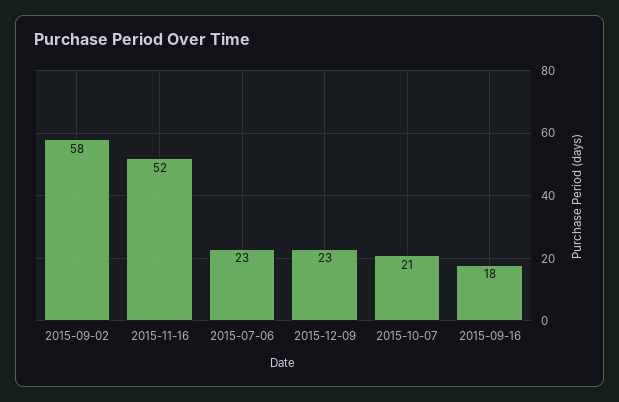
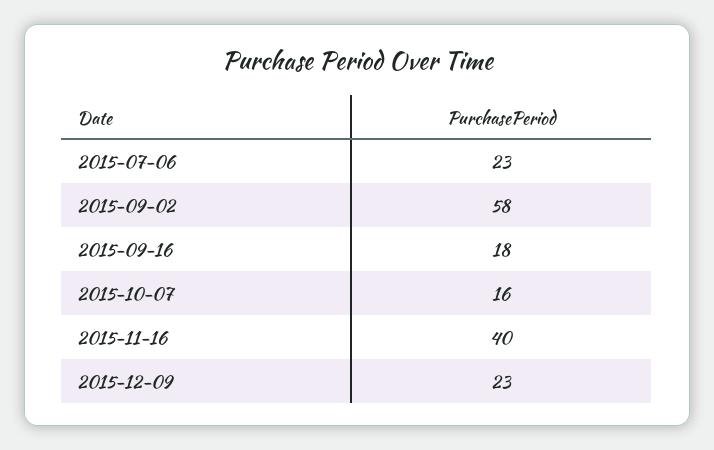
2015-11-16: 52 -> 40
2015-10-07: 21 -> 16

